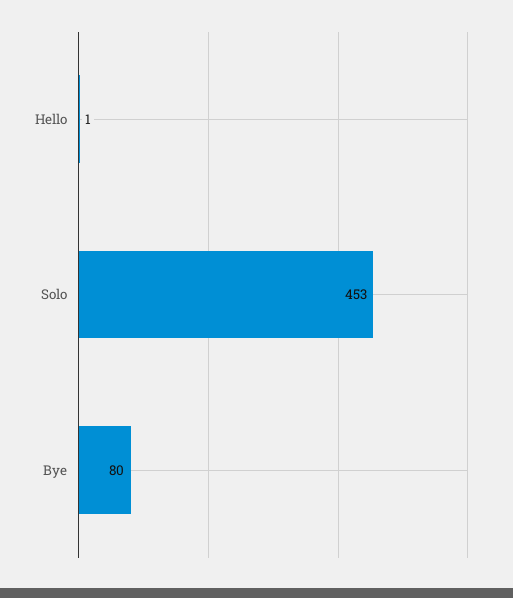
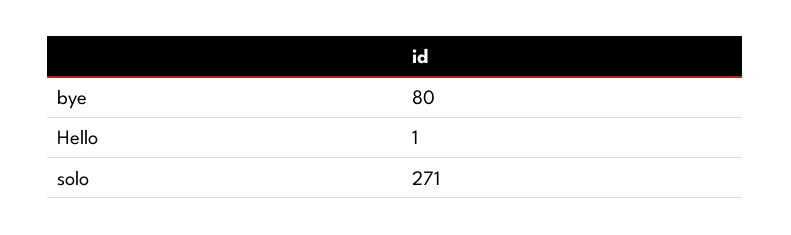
Solo: 453 -> 271

